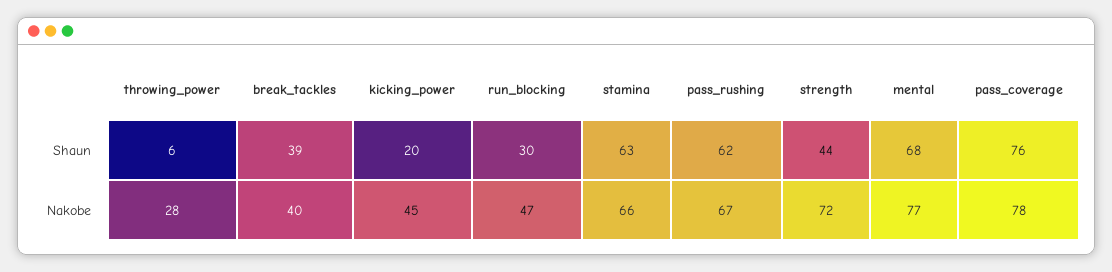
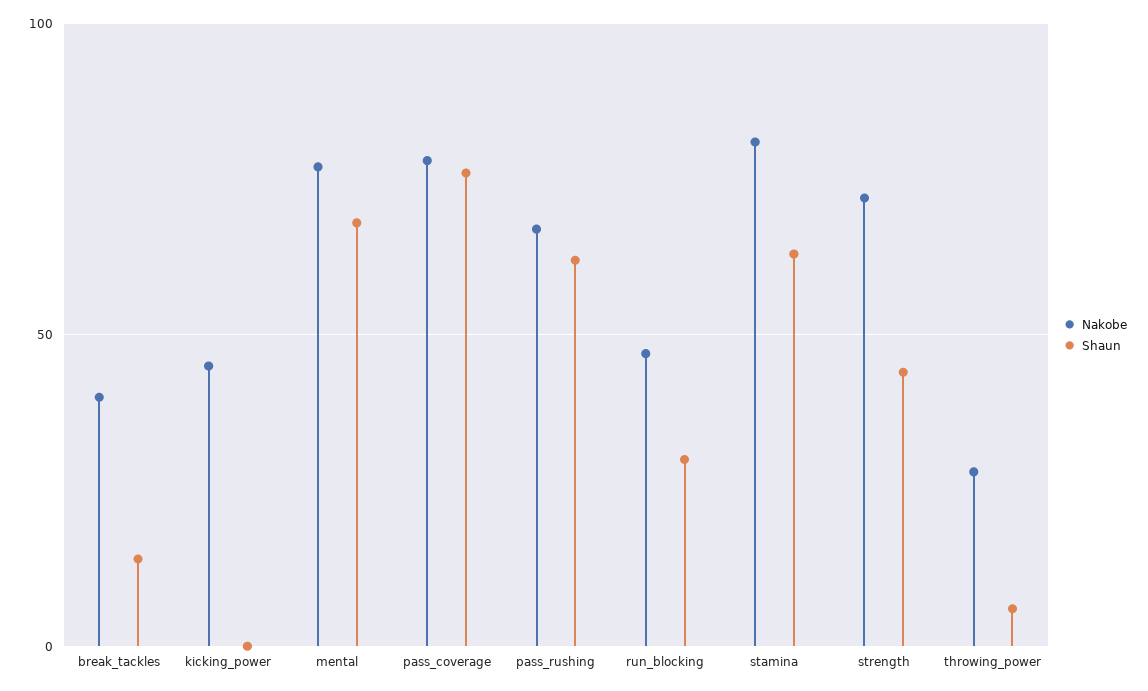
Shaun, break_tackles: 39 -> 15
Shaun, kicking_power: 20 -> 0
Nakobe, stamina: 66 -> 80

